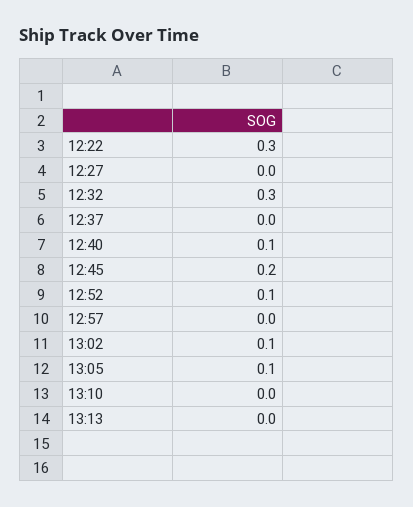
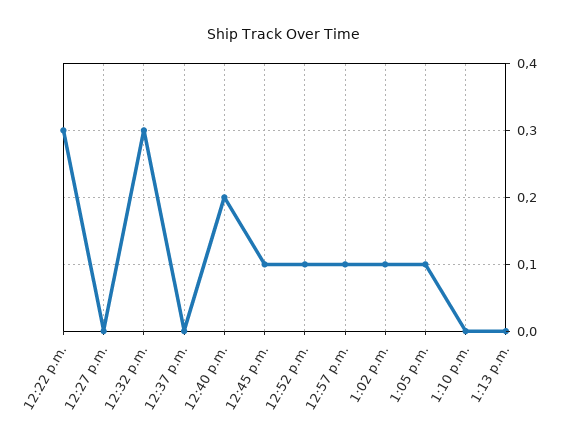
12:40: 0.1 -> 0.2
12:45: 0.2 -> 0.1
12:57: 0 -> 0.1

